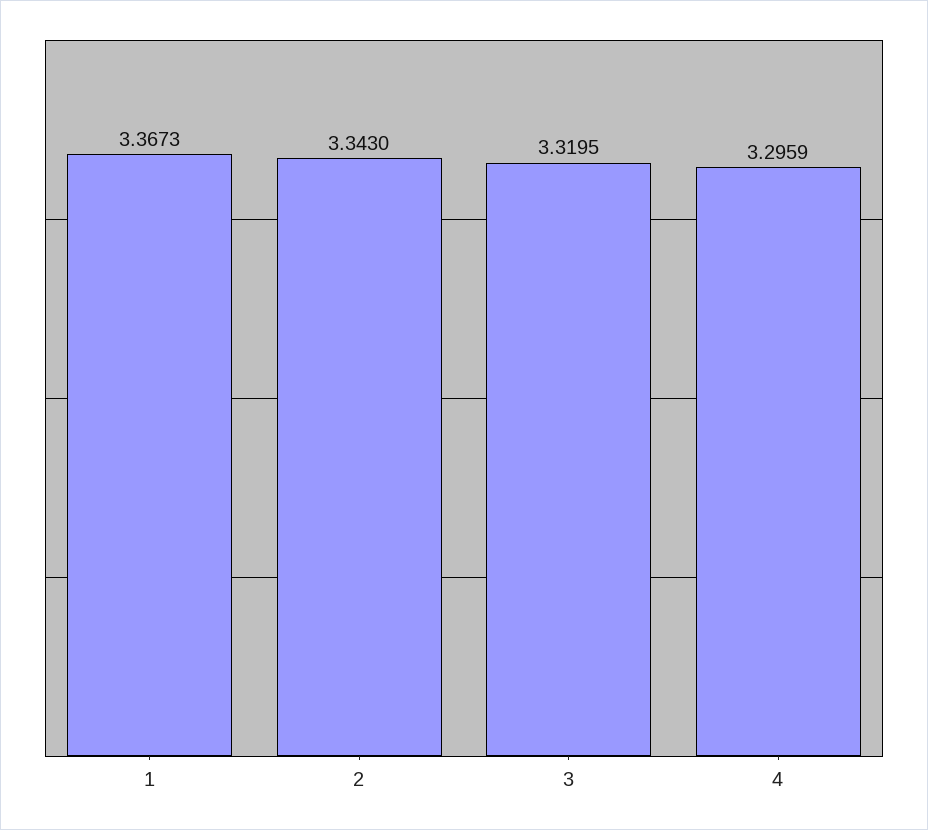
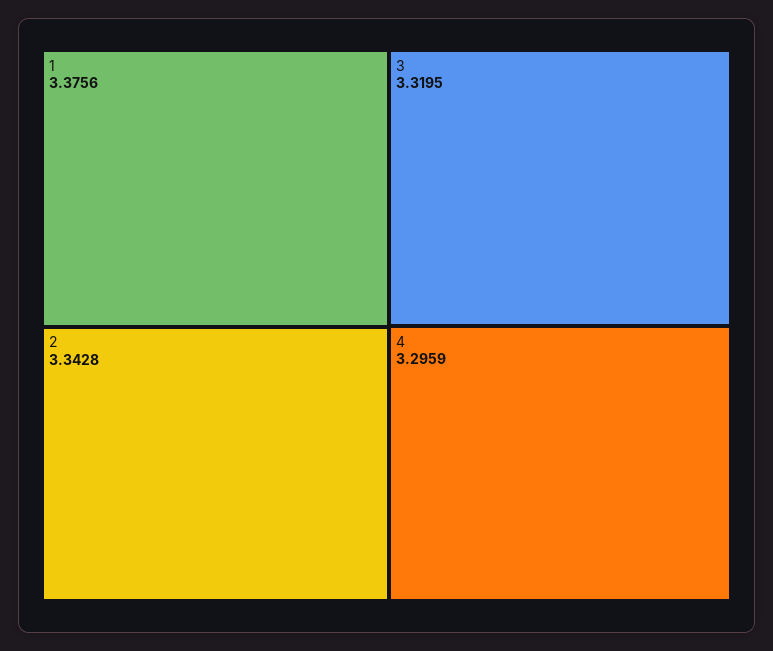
1: 3.3673 -> 3.3756
2: 3.343 -> 3.3428

